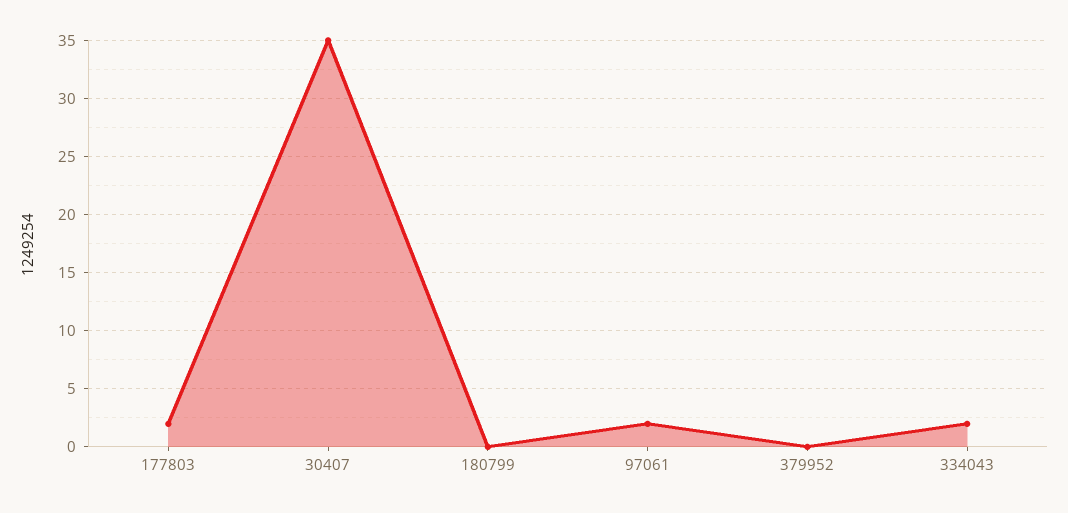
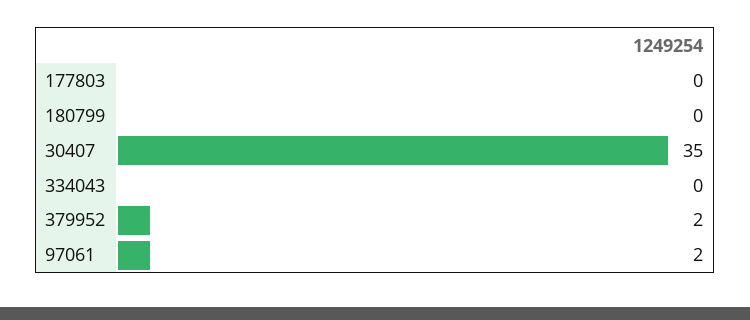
177803: 2 -> 0
379952: 0 -> 2
334043: 2 -> 0

